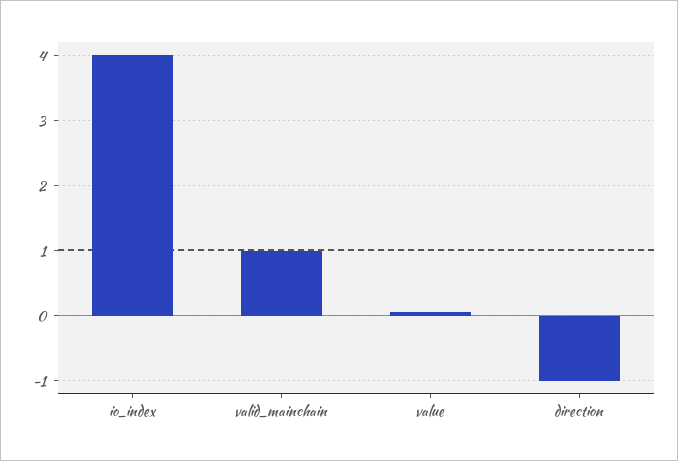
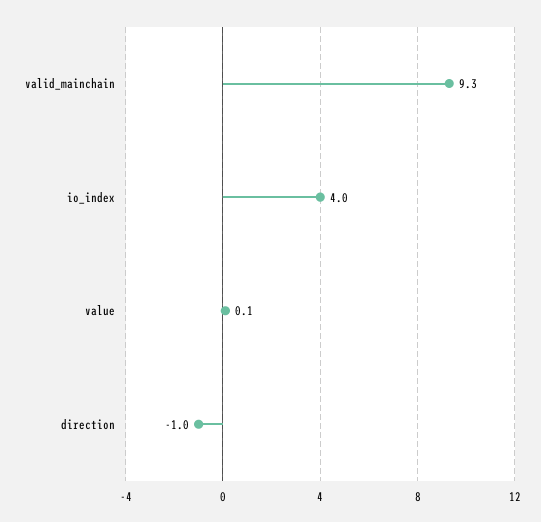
valid_mainchain: 1 -> 9.3

